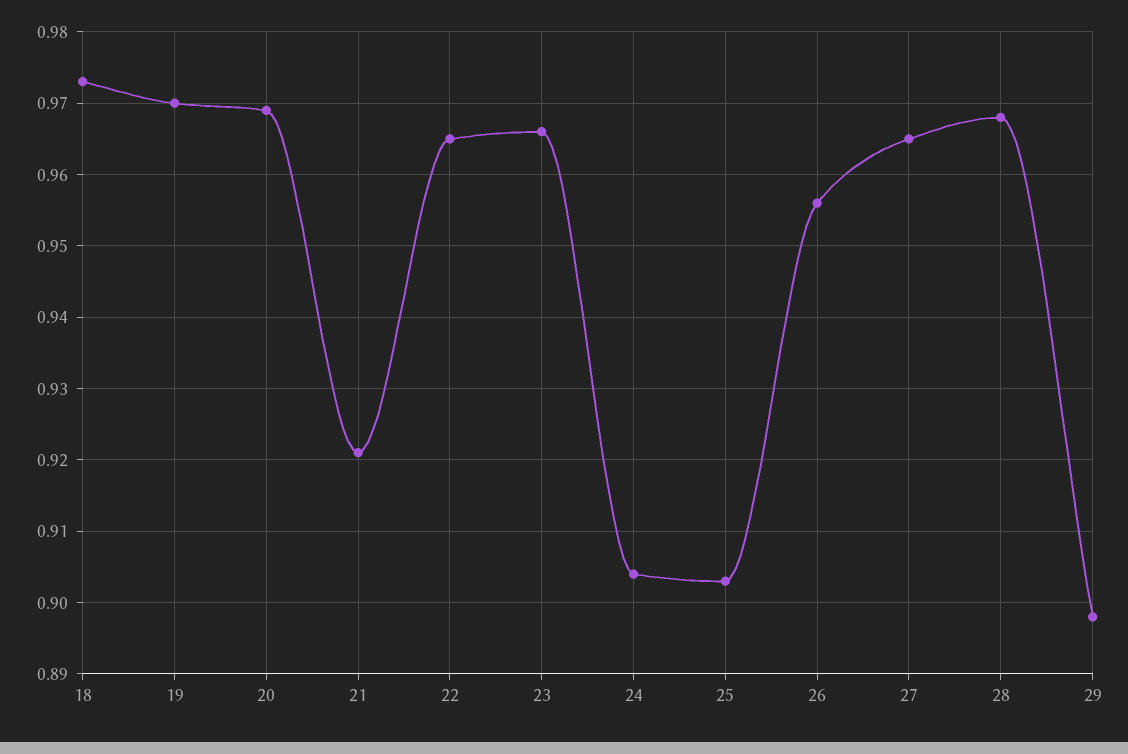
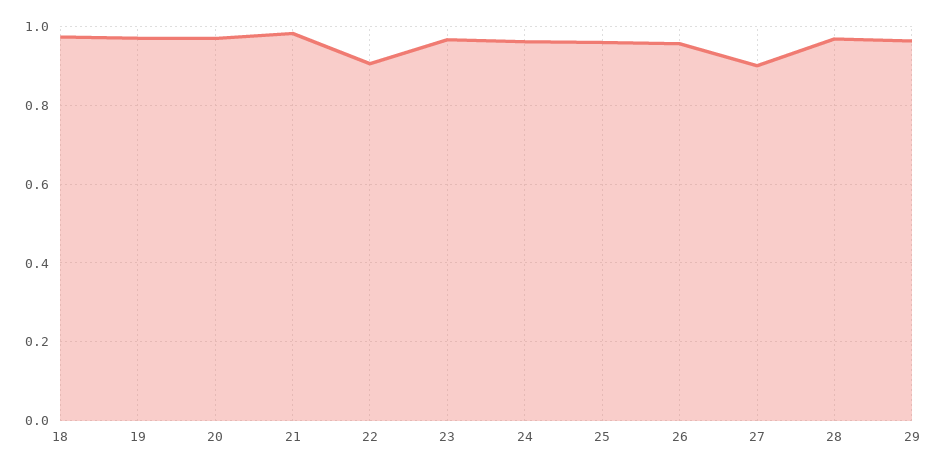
21: 0.921 -> 0.98
22: 0.965 -> 0.9
24: 0.904 -> 0.96
25: 0.903 -> 0.96
27: 0.965 -> 0.9
29: 0.898 -> 0.96

